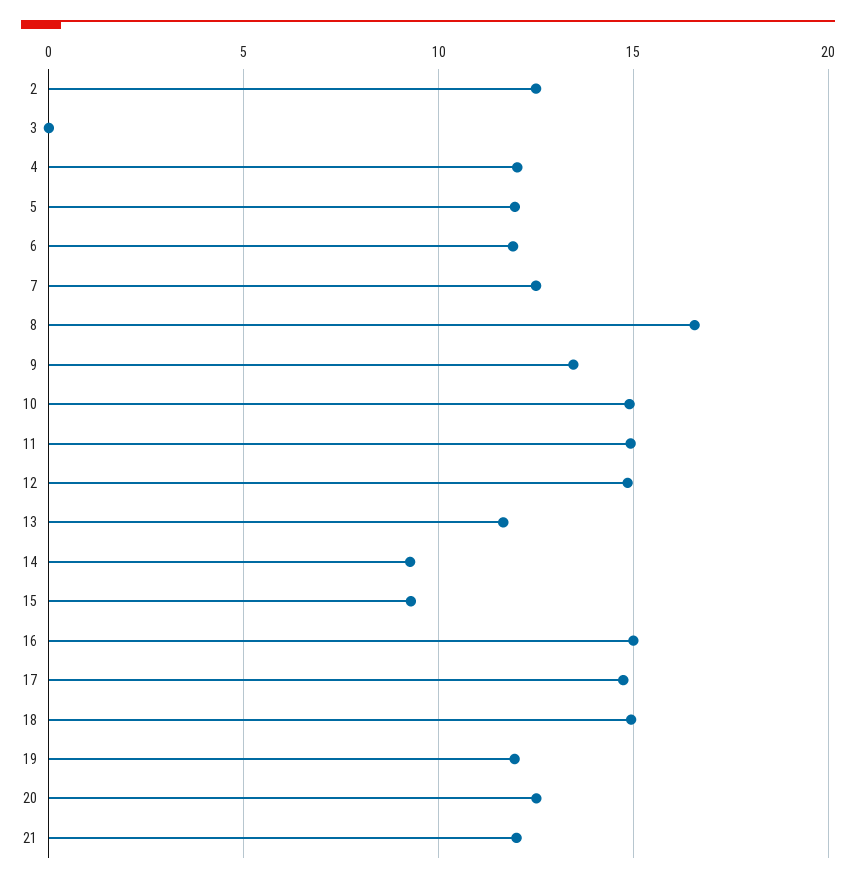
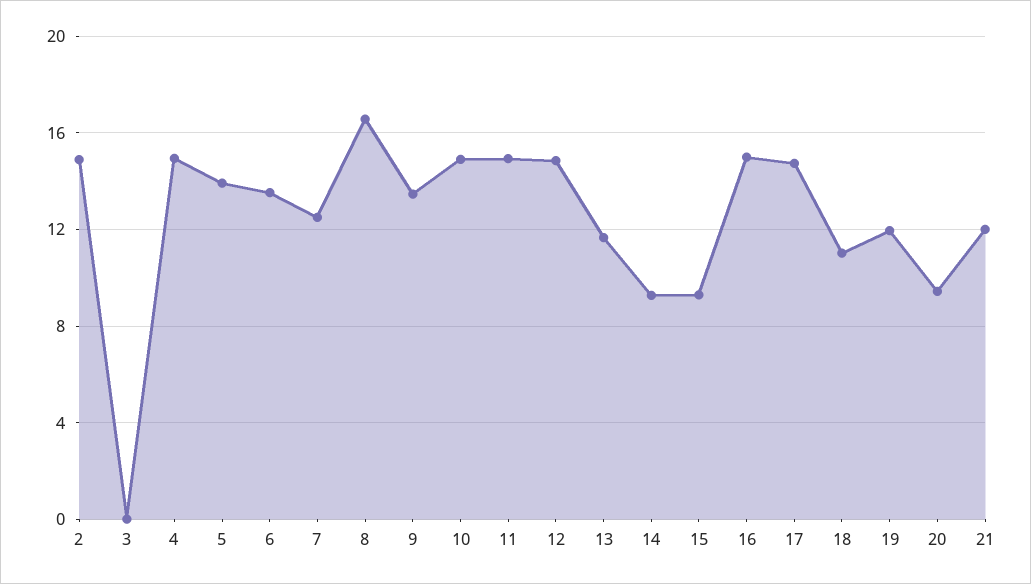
2: 12.5 -> 15
4: 12 -> 15
5: 12 -> 14
6: 12 -> 13.5
18: 15 -> 11
20: 12.5 -> 9.5

